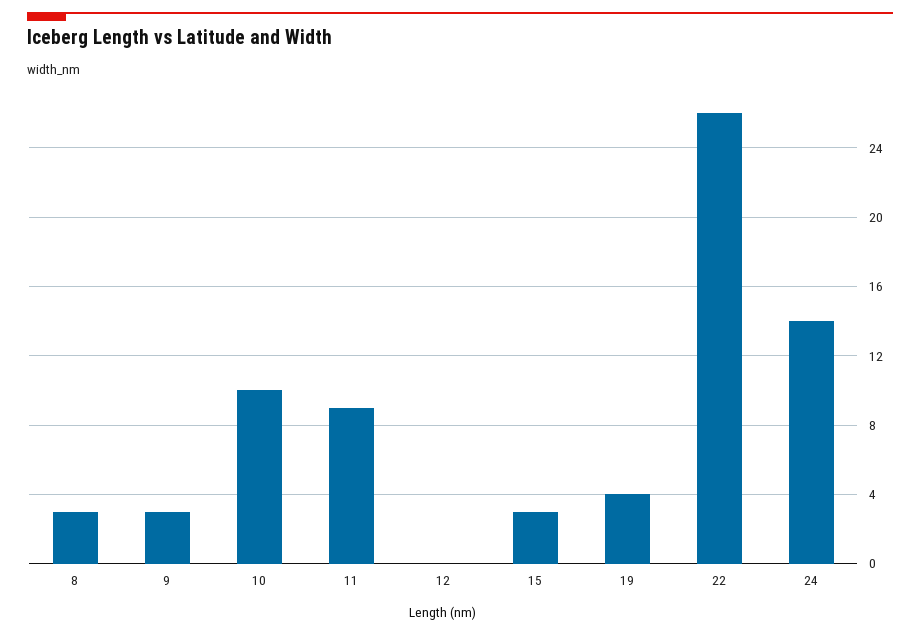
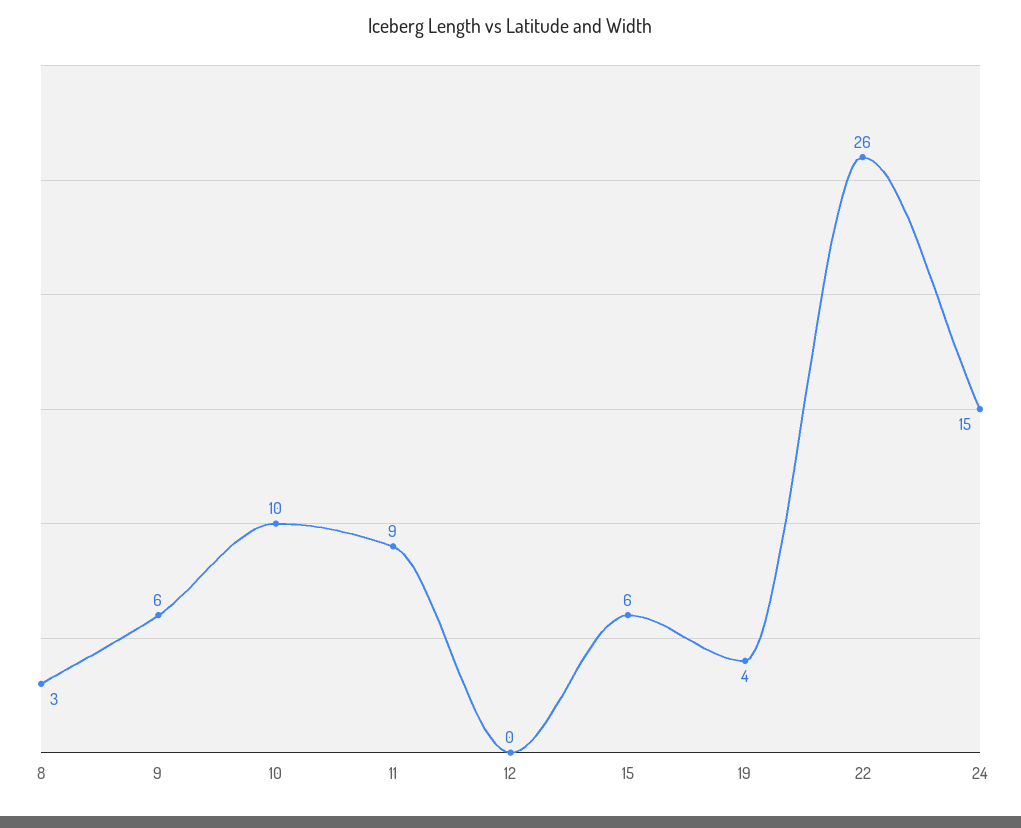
9: 3 -> 6
15: 3 -> 6
24: 14 -> 15

